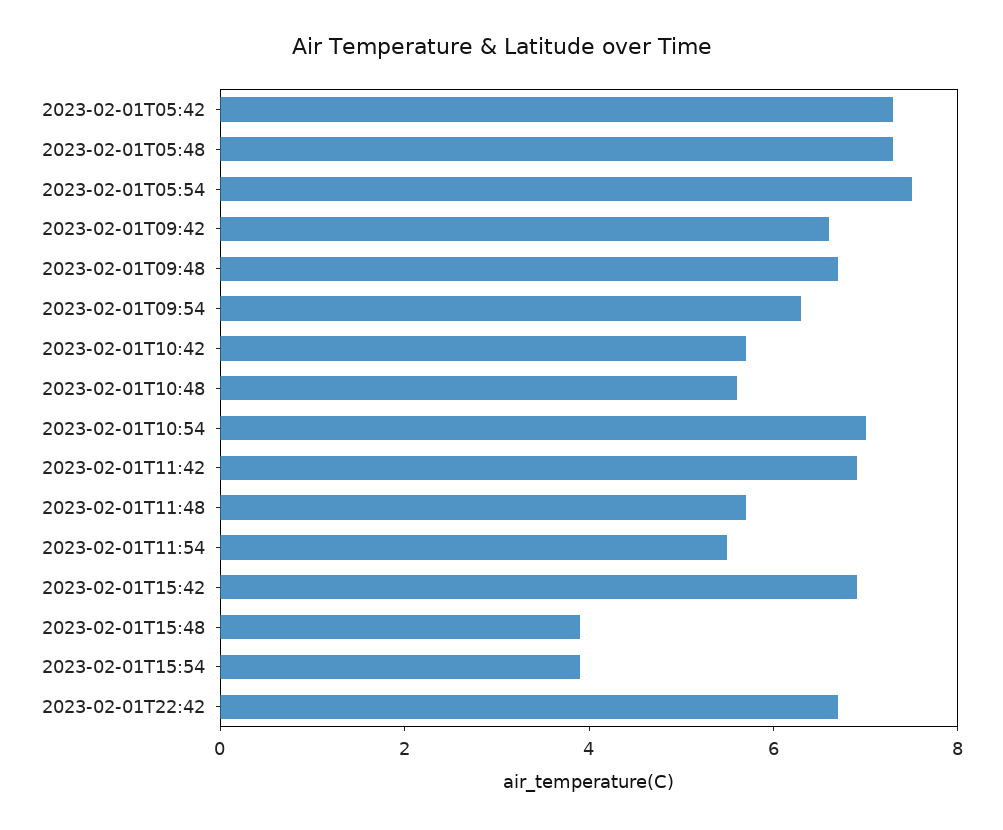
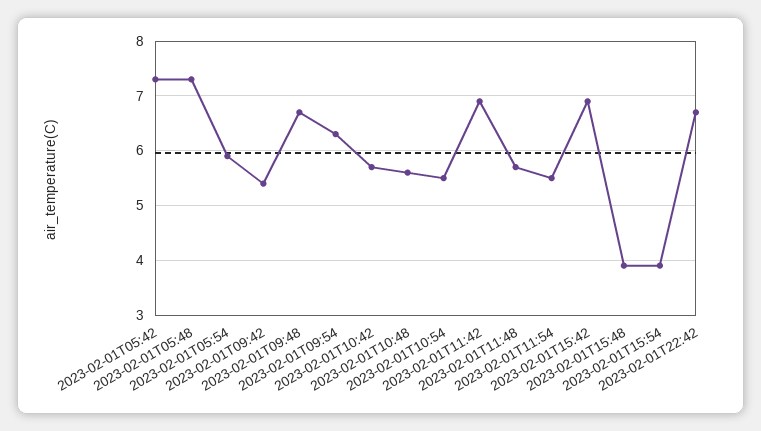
2023-02-01T05:54: 7.5 -> 6
2023-02-01T09:42: 6.5 -> 5.5
2023-02-01T10:54: 7 -> 5.5

